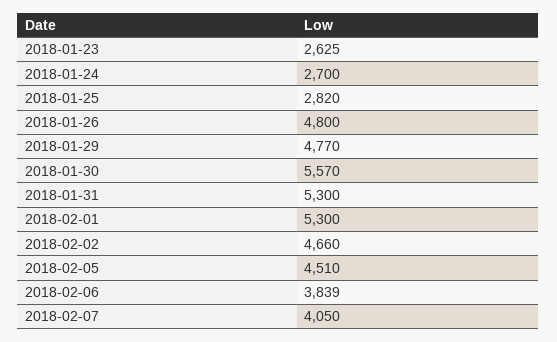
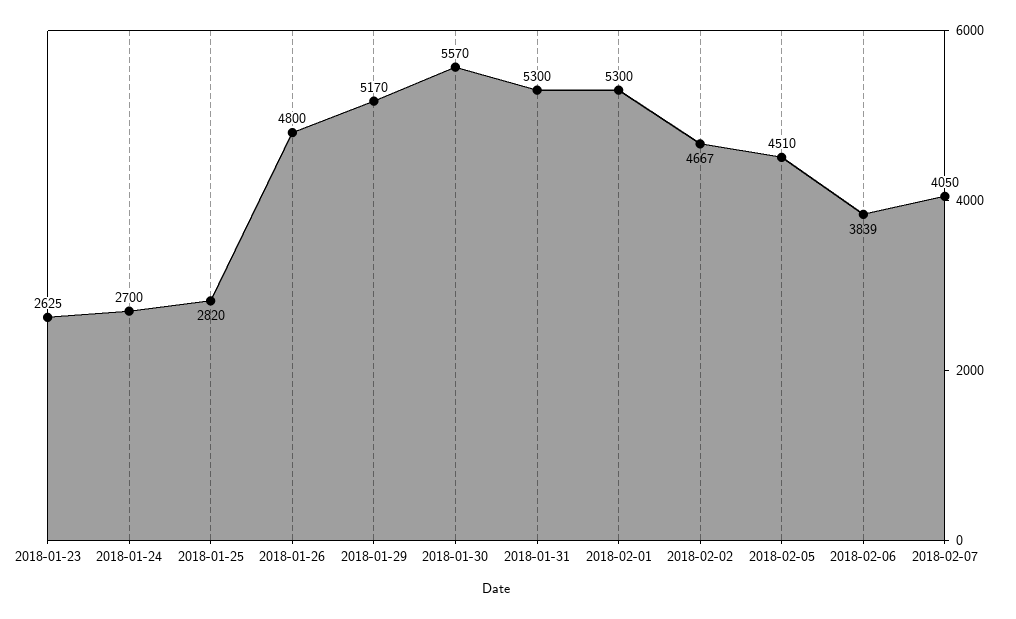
2018-01-29: 4770 -> 5170
2018-02-02: 4660 -> 4667

